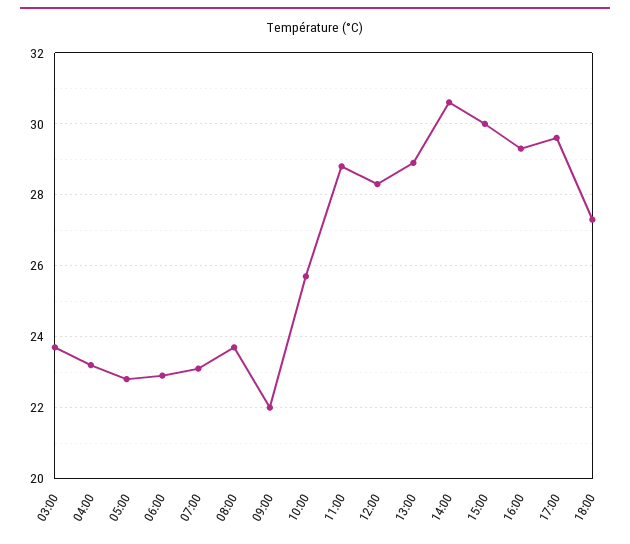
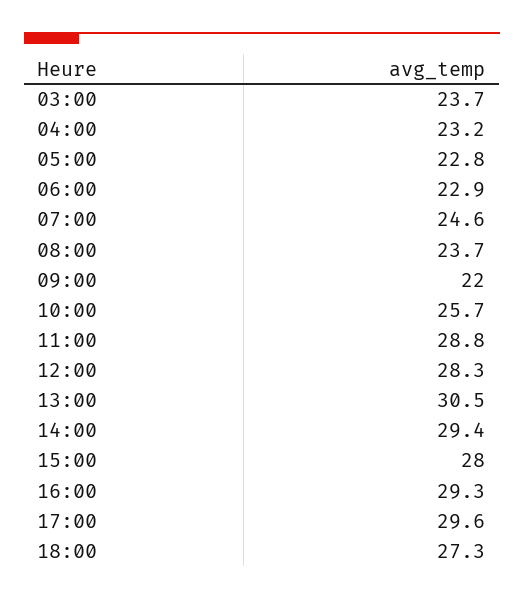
07:00: 23 -> 24.6
13:00: 29 -> 30.5
14:00: 30.5 -> 29.4
15:00: 30 -> 28

